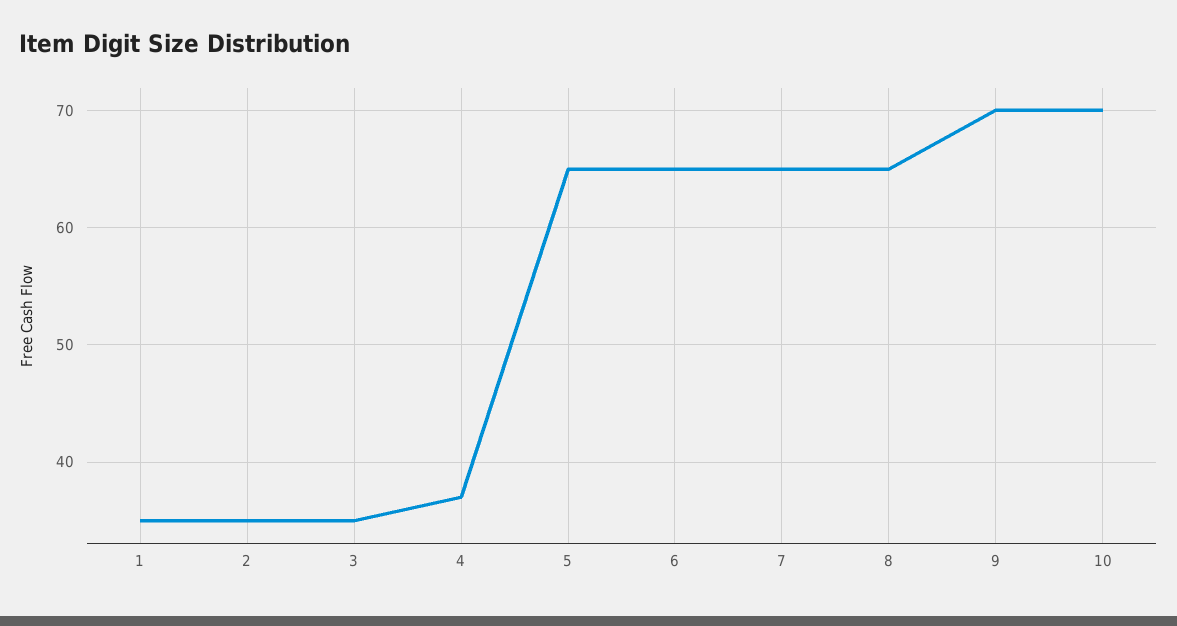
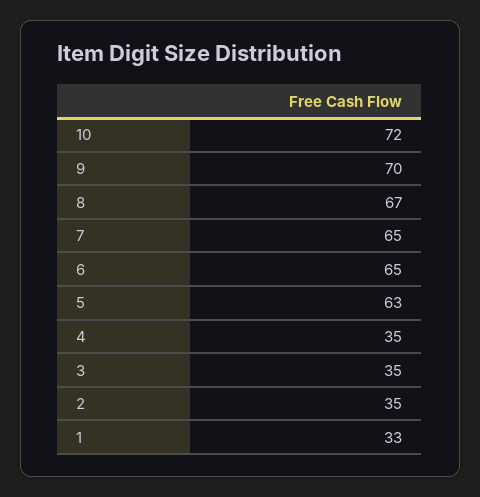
1: 35 -> 33
4: 37 -> 35
5: 65 -> 63
8: 65 -> 67
10: 70 -> 72

